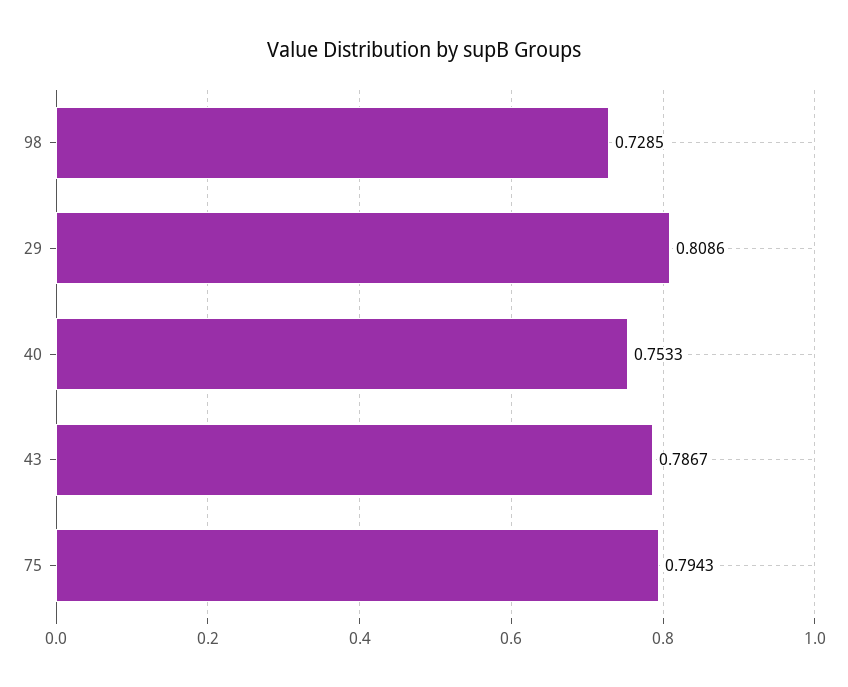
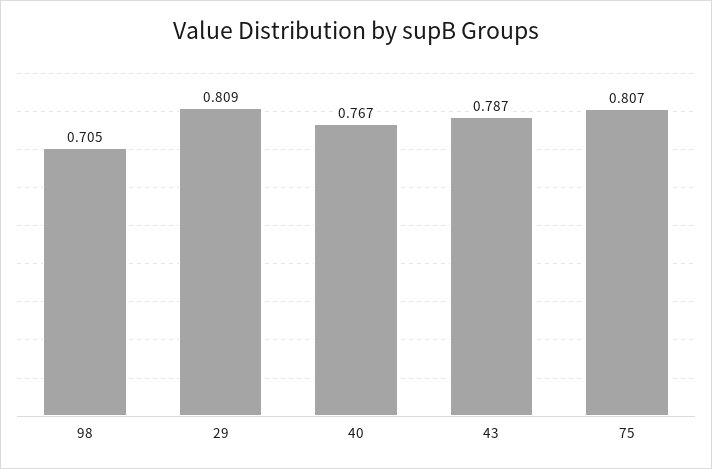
98: 0.7285 -> 0.705
40: 0.7533 -> 0.767
75: 0.7943 -> 0.807

